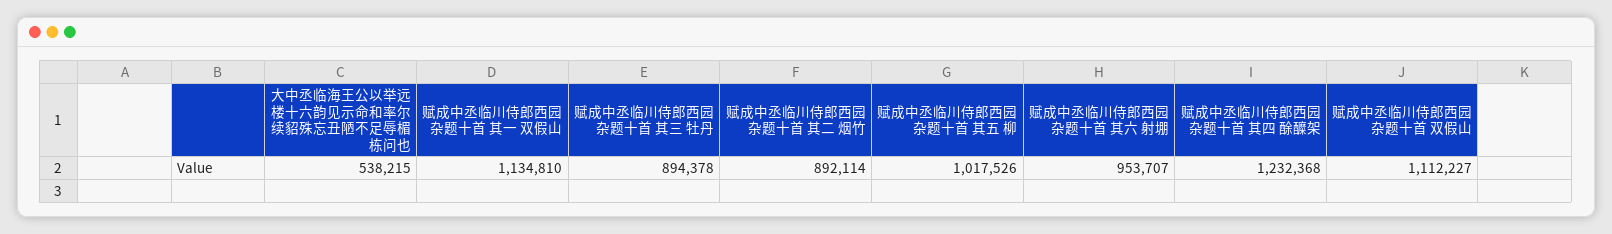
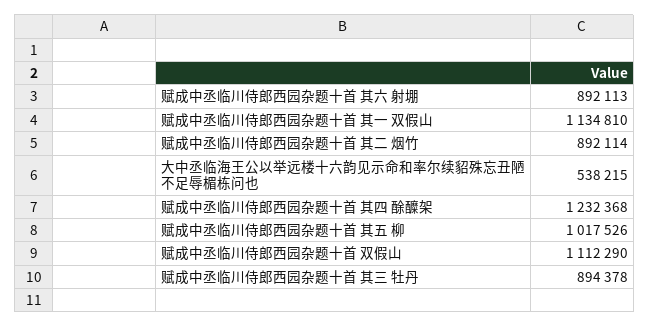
赋成中丞临川侍郎西园杂题十首 其六 射堋: 953707 -> 892113
赋成中丞临川侍郎西园杂题十首 双假山: 1112227 -> 1112290

